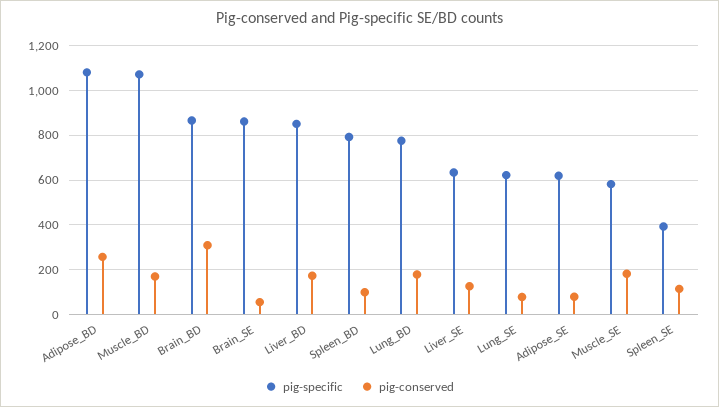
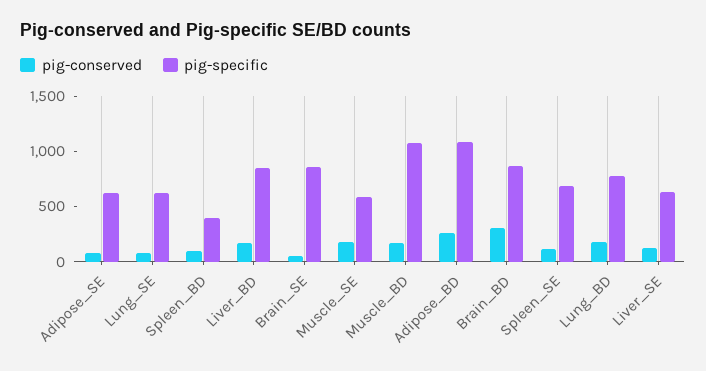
pig-specific, Spleen_BD: 800 -> 400
pig-specific, Spleen_SE: 400 -> 700

